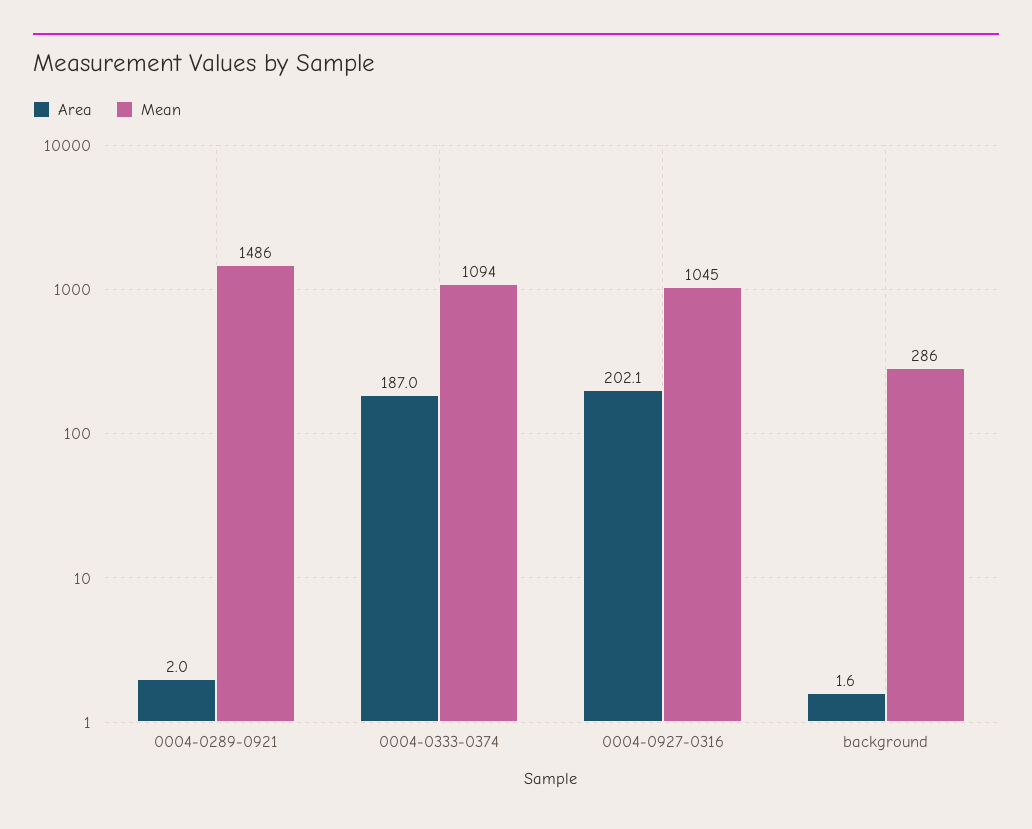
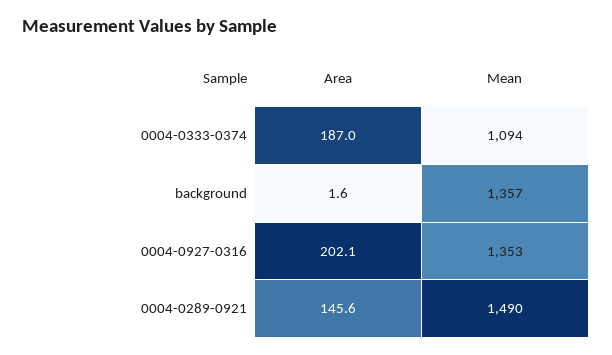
Area, 0004-0289-0921: 2 -> 145.6
Mean, 0004-0289-0921: 1486 -> 1490
Mean, 0004-0927-0316: 1045 -> 1353
Mean, background: 286 -> 1357

